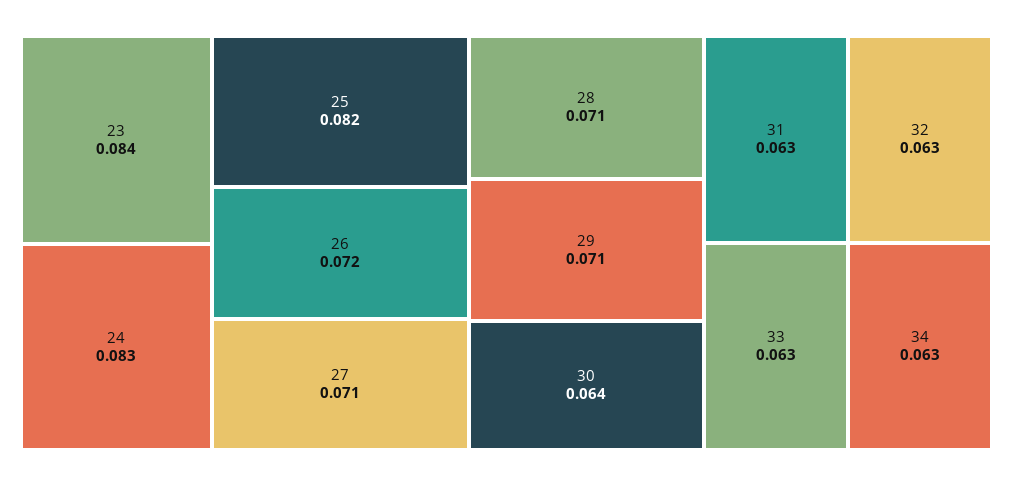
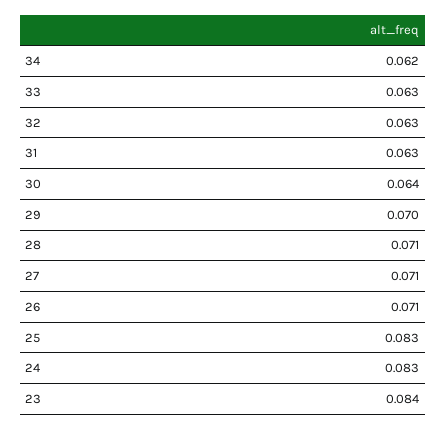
25: 0.082 -> 0.083
26: 0.072 -> 0.071
29: 0.071 -> 0.07
34: 0.063 -> 0.062

